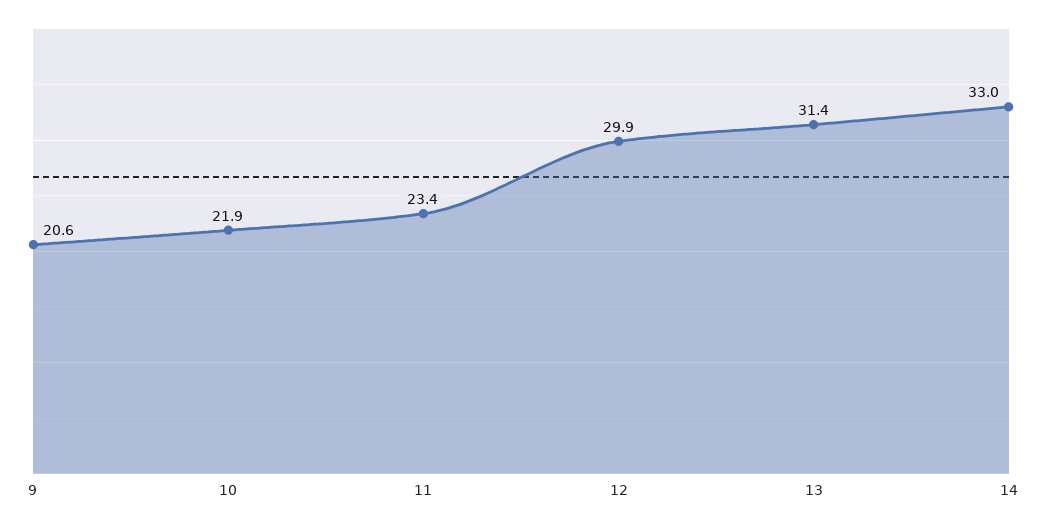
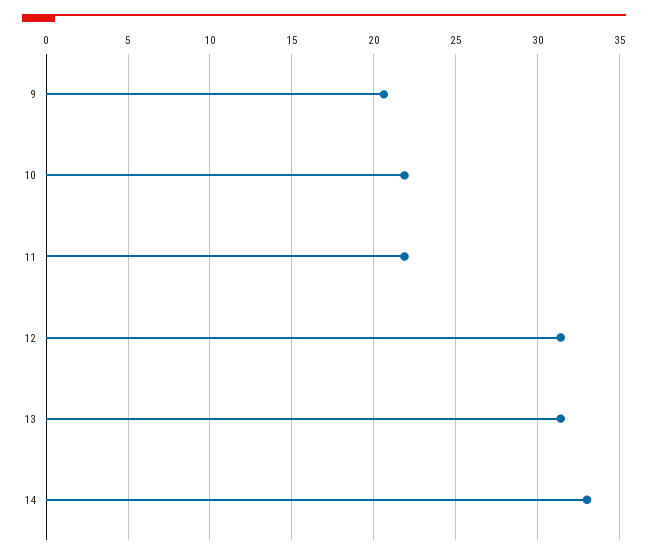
11: 23.4 -> 22
12: 29.9 -> 31.5

